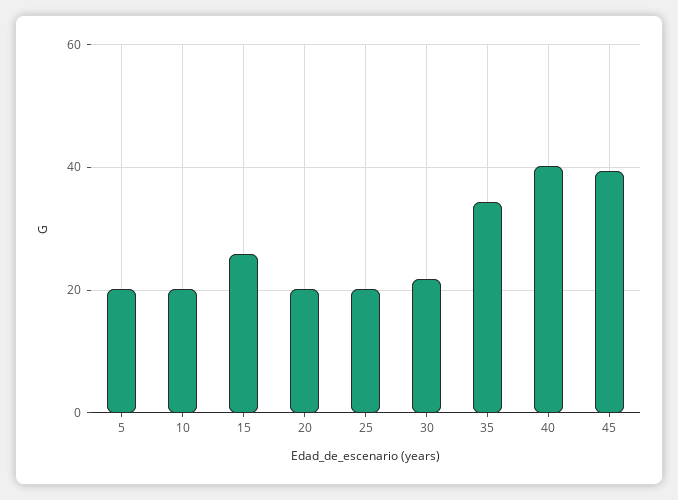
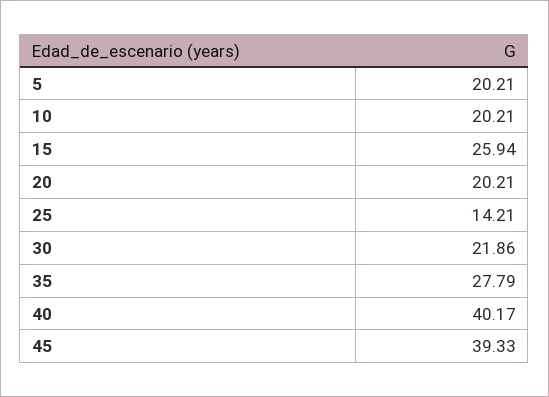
25: 20 -> 14.21
35: 34 -> 27.79

